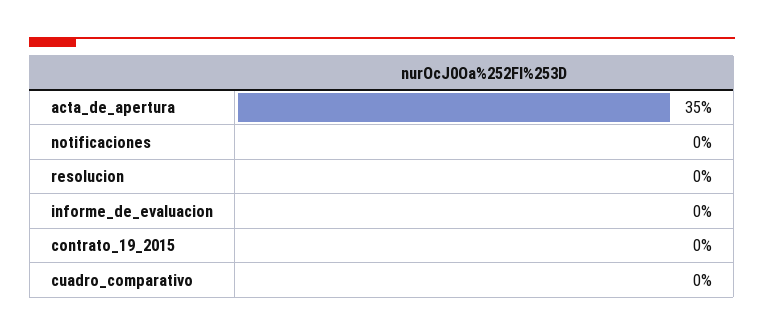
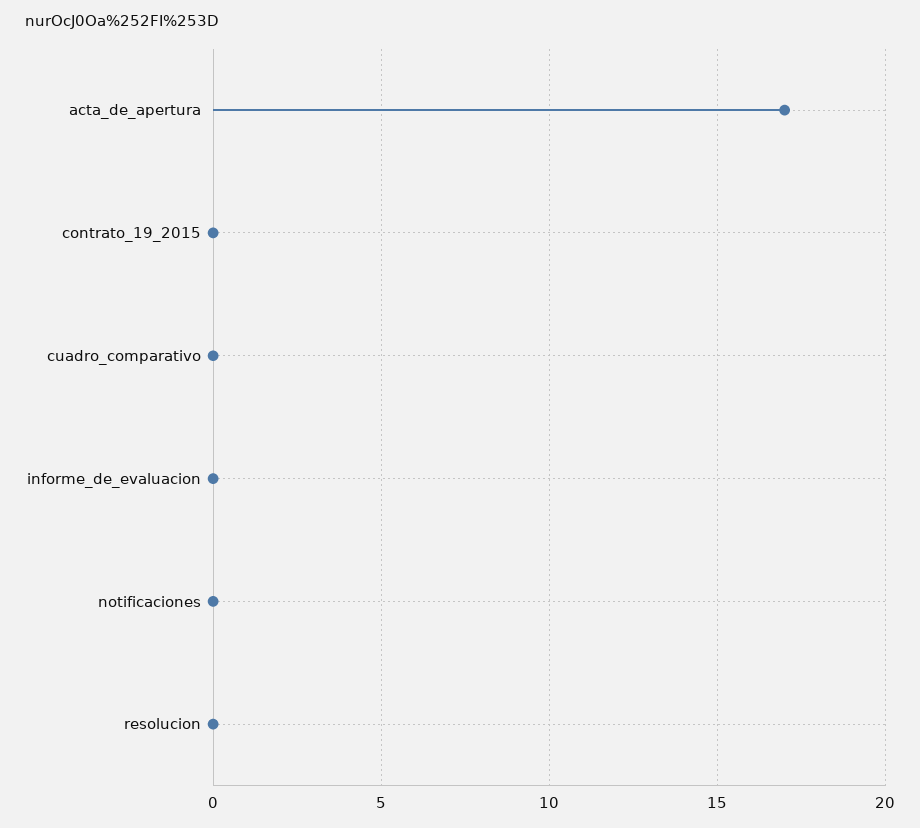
acta_de_apertura: 35 -> 17

